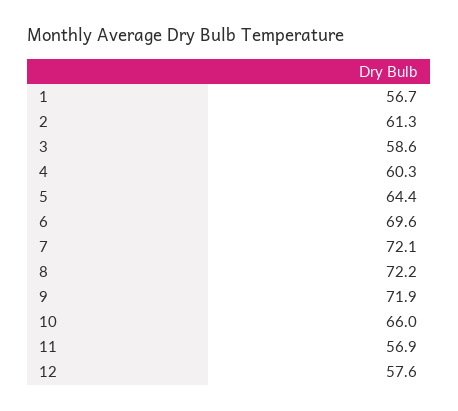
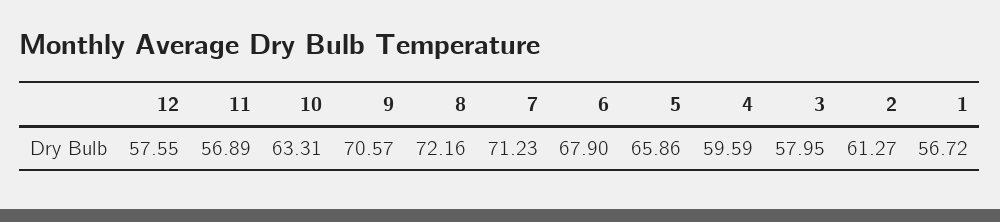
3: 58.6 -> 57.95
4: 60.3 -> 59.59
5: 64.4 -> 65.86
6: 69.6 -> 67.9
7: 72.1 -> 71.23
9: 71.9 -> 70.57
10: 66 -> 63.31

